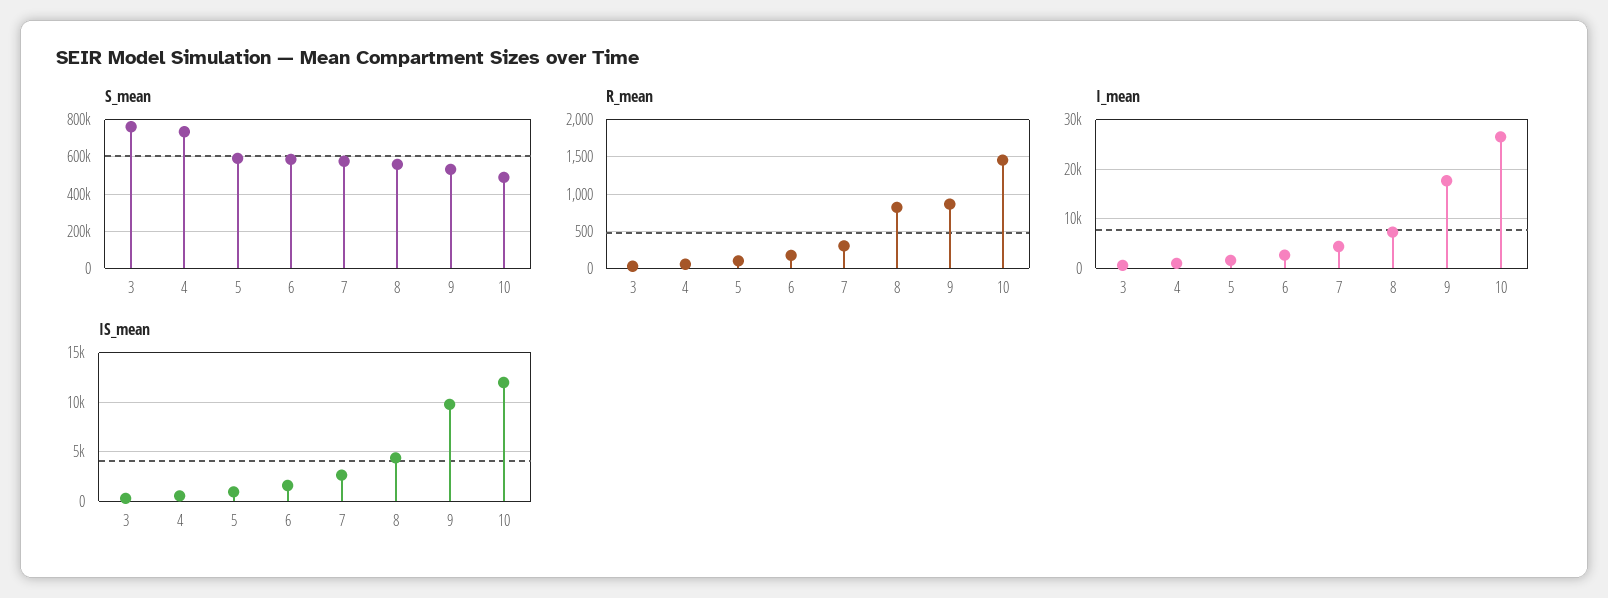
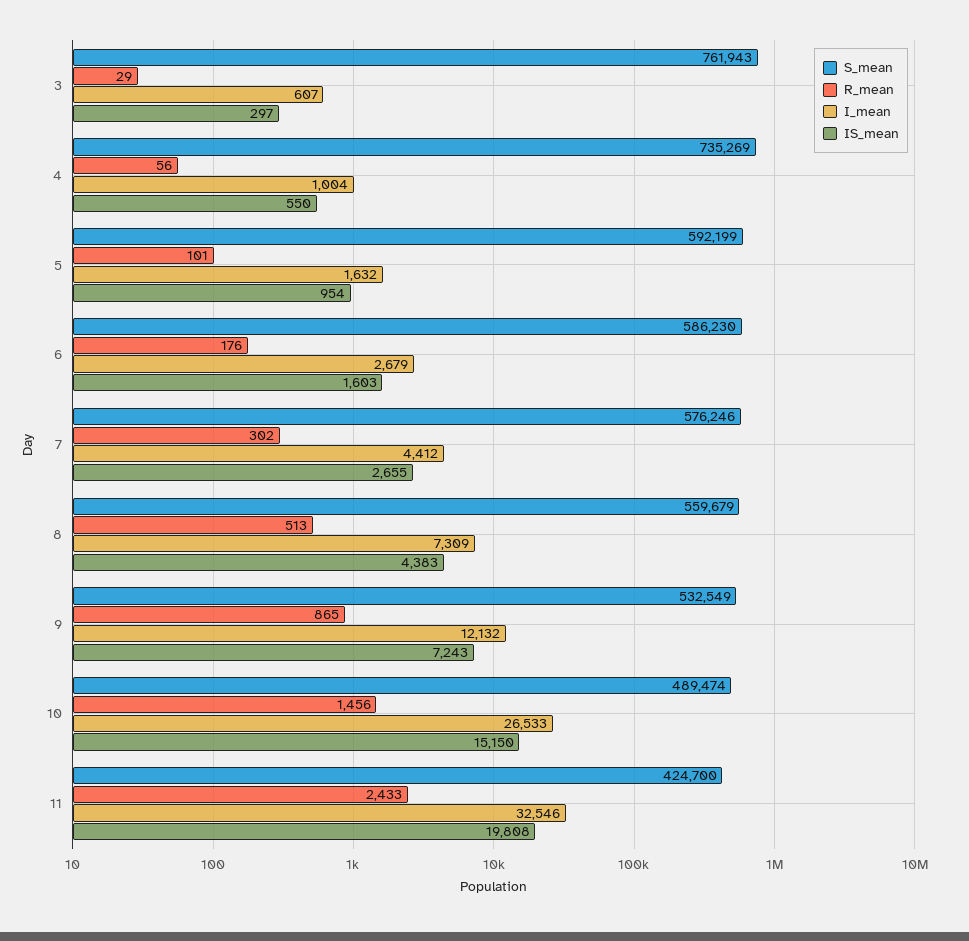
R_mean, 8: 800 -> 513
I_mean, 9: 18000 -> 12132
IS_mean, 9: 10000 -> 7243
IS_mean, 10: 12000 -> 15150
S_mean, 11: none -> 424700
R_mean, 11: none -> 2433
I_mean, 11: none -> 32546
IS_mean, 11: none -> 19808

